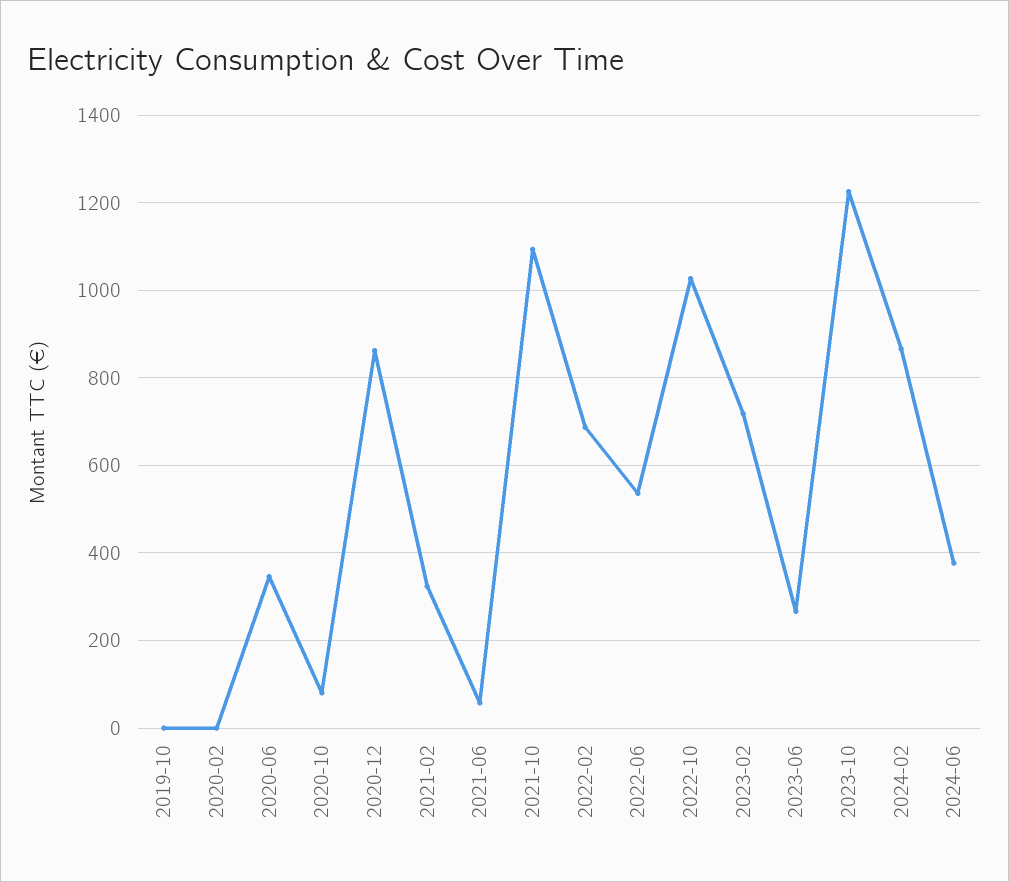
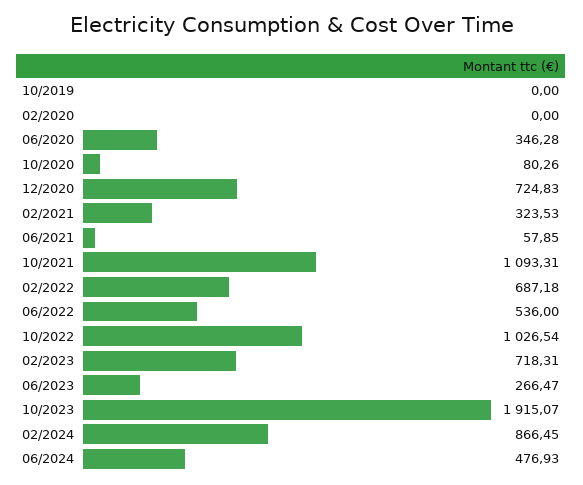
2020-12: 860 -> 724.83
2023-10: 1220 -> 1915.07
2024-06: 380 -> 476.93

